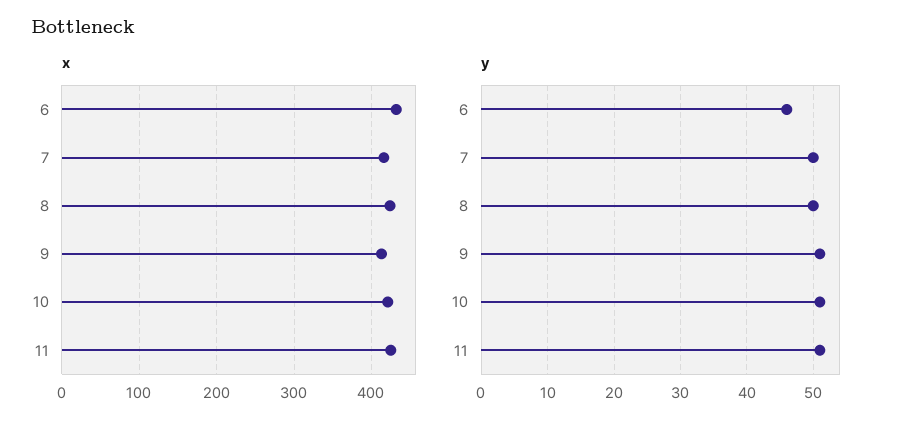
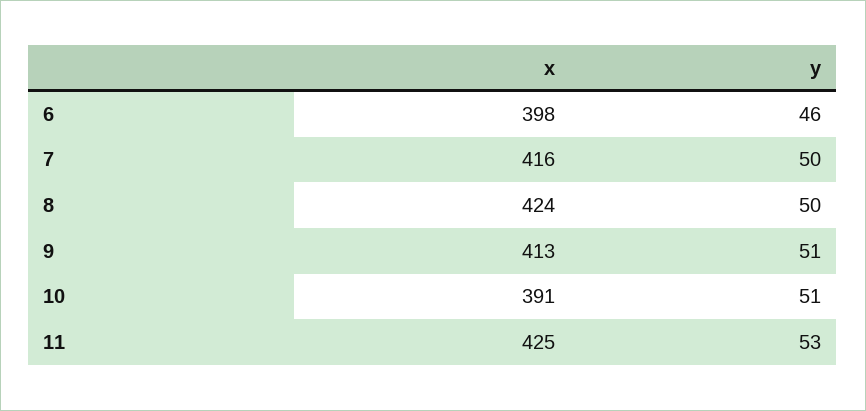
x, 6: 430 -> 398
x, 10: 420 -> 391
y, 11: 51 -> 53

